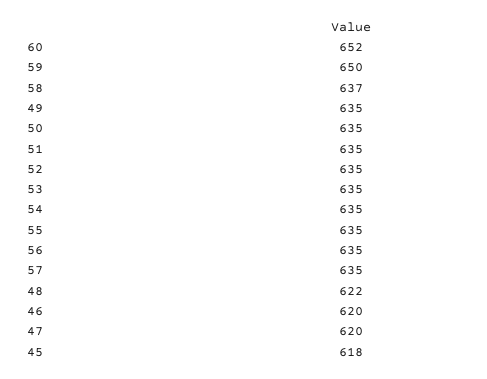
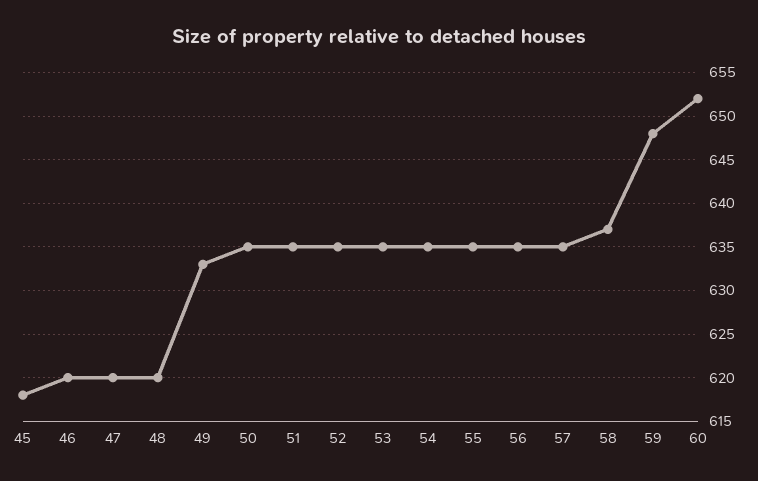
59: 650 -> 648
49: 635 -> 633
48: 622 -> 620

